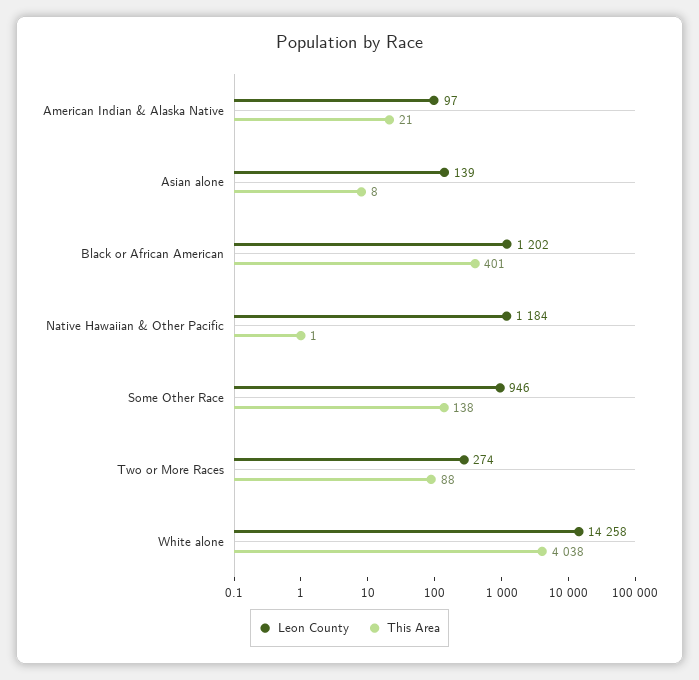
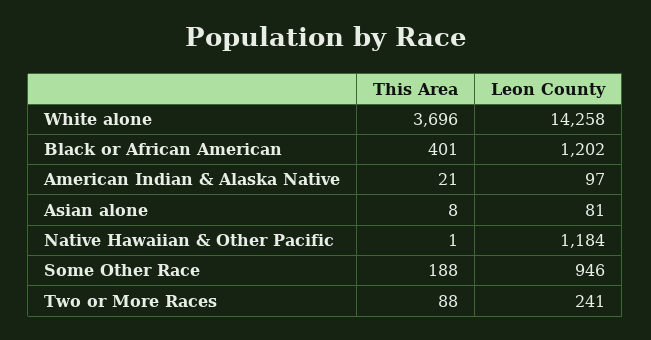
Leon County, Asian alone: 139 -> 81
This Area, Some Other Race: 138 -> 188
Leon County, Two or More Races: 274 -> 241
This Area, White alone: 4038 -> 3696

